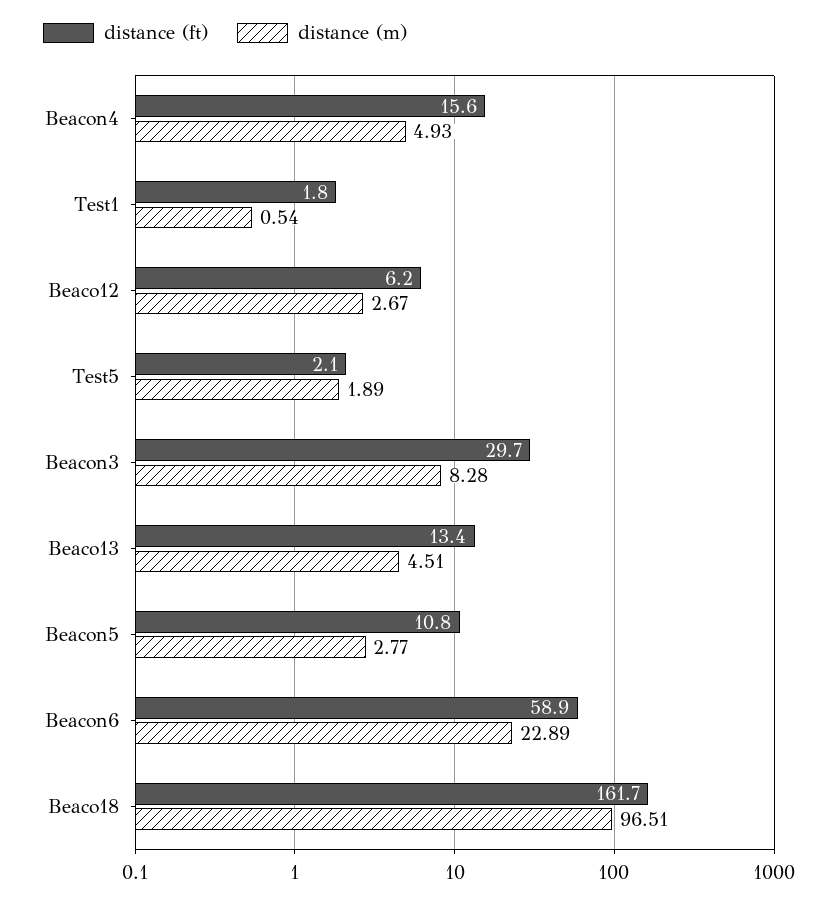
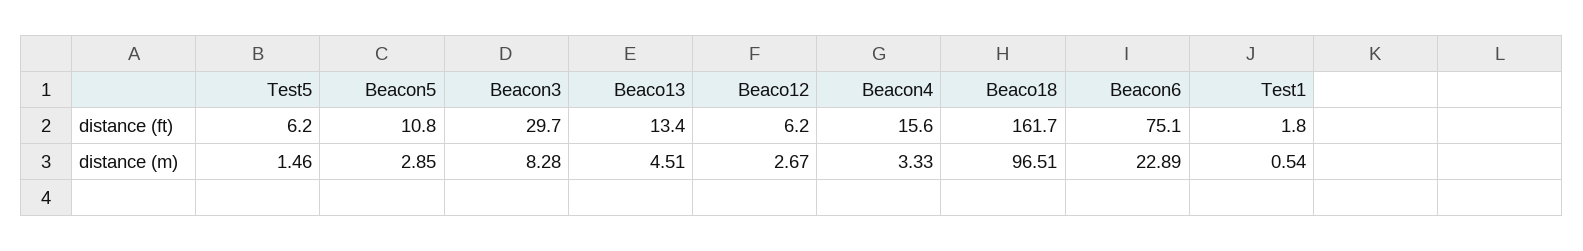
distance (m), Beacon4: 4.93 -> 3.33
distance (ft), Test5: 2.1 -> 6.2
distance (m), Test5: 1.89 -> 1.46
distance (m), Beacon5: 2.77 -> 2.85
distance (ft), Beacon6: 58.9 -> 75.1

